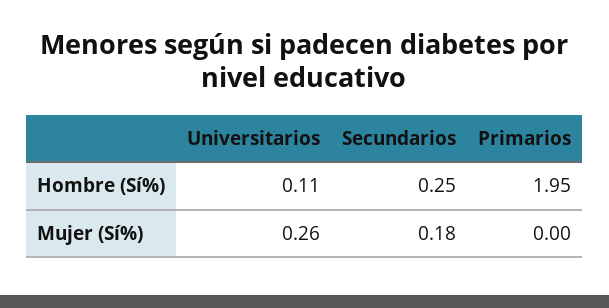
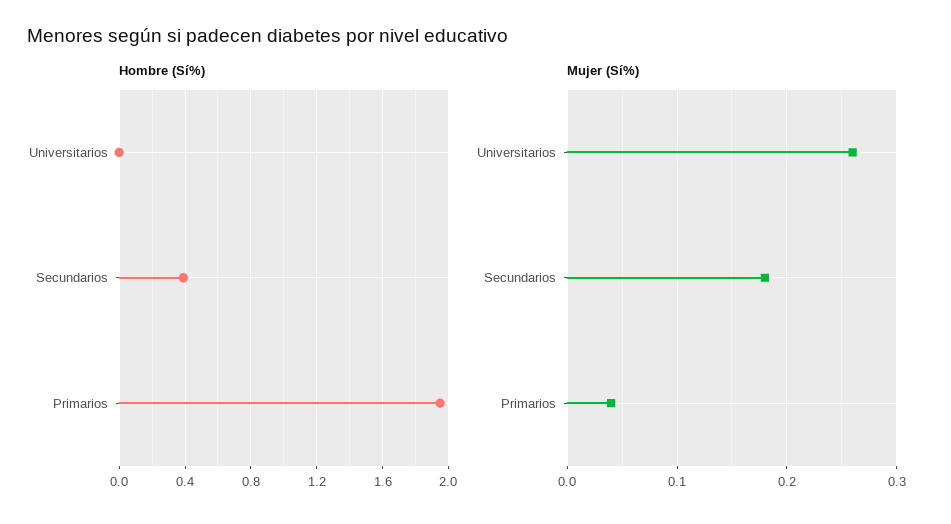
Hombre (Sí%), Universitarios: 0.11 -> 0
Hombre (Sí%), Secundarios: 0.25 -> 0.4
Mujer (Sí%), Primarios: 0 -> 0.04

